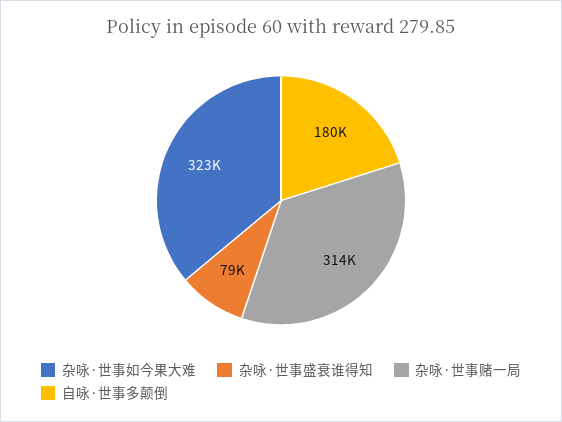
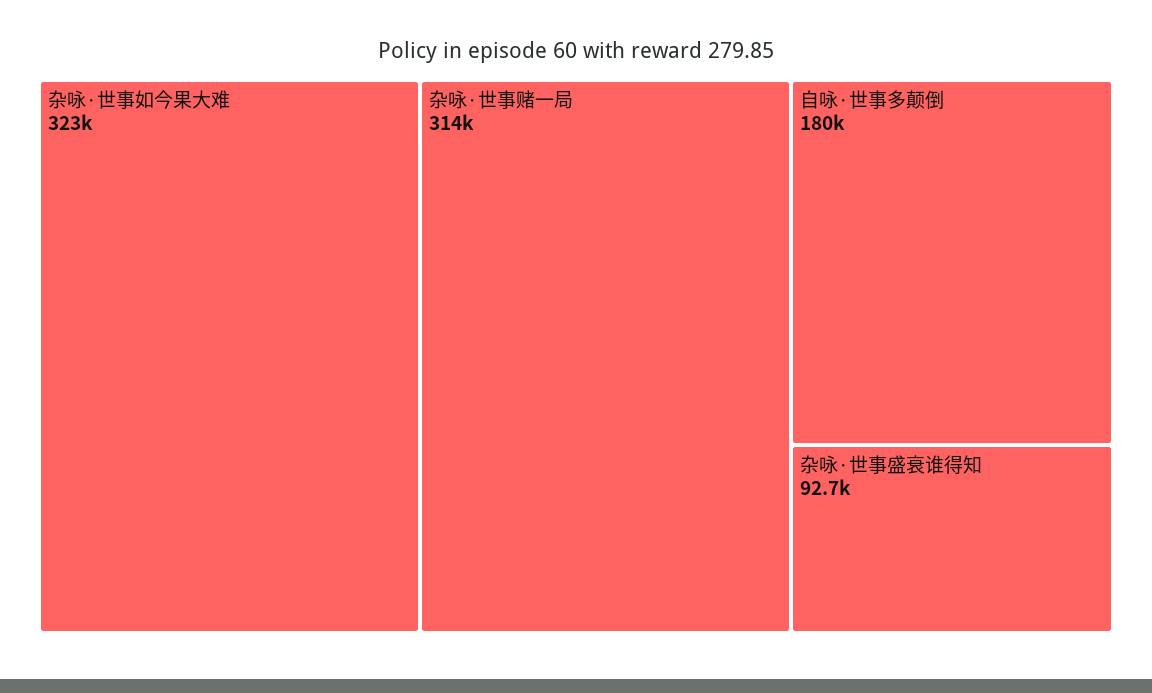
杂咏·世事盛衰谁得知: 79000 -> 92700

